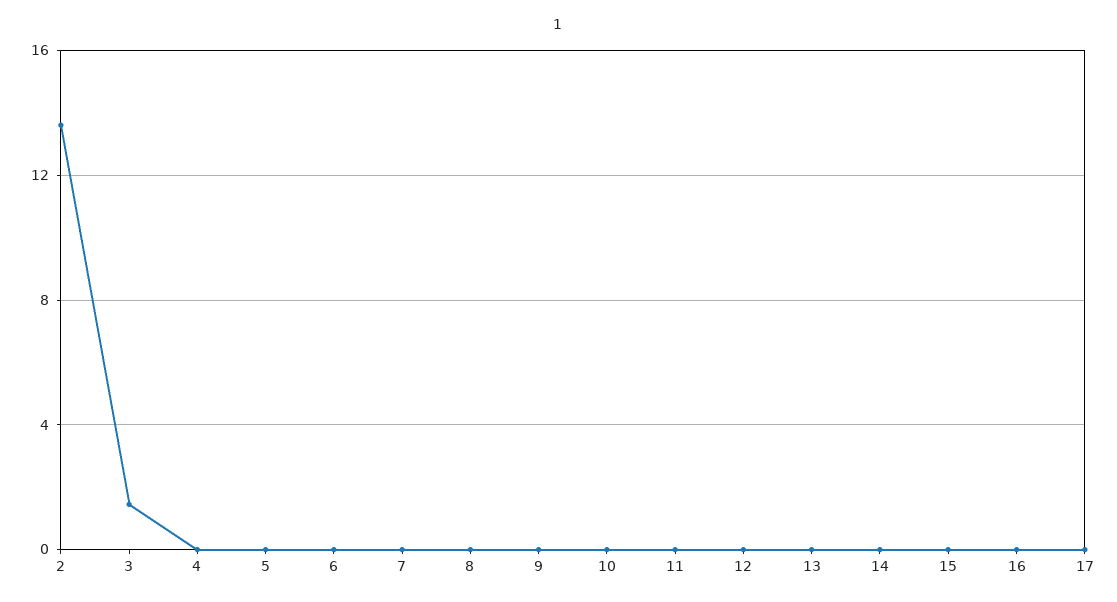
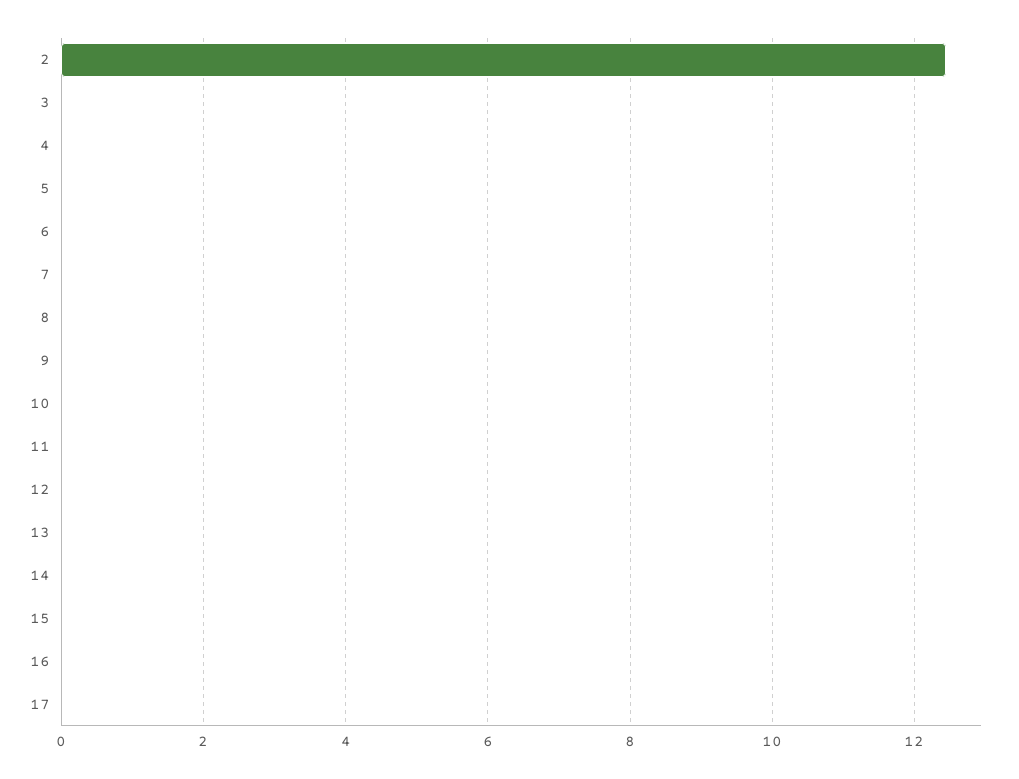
2: 13.5 -> 12.4
3: 1.5 -> 0

